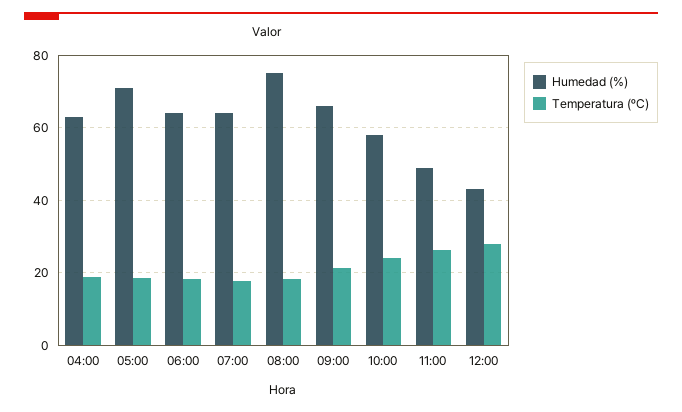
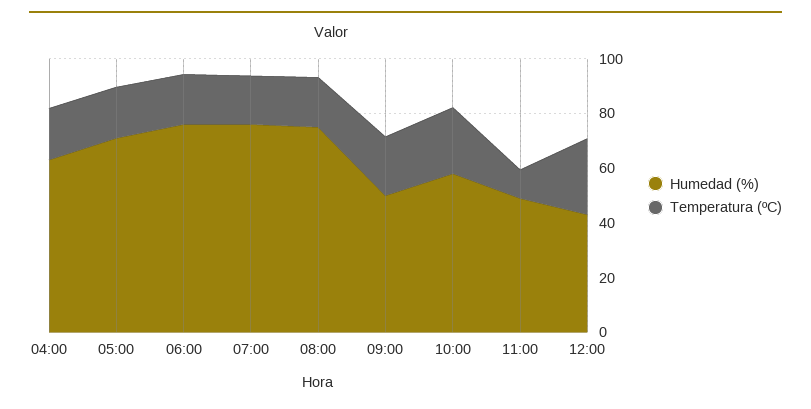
Humedad (%), 06:00: 64 -> 75
Humedad (%), 07:00: 64 -> 75
Humedad (%), 09:00: 66 -> 50
Temperatura (ºC), 11:00: 26 -> 10

